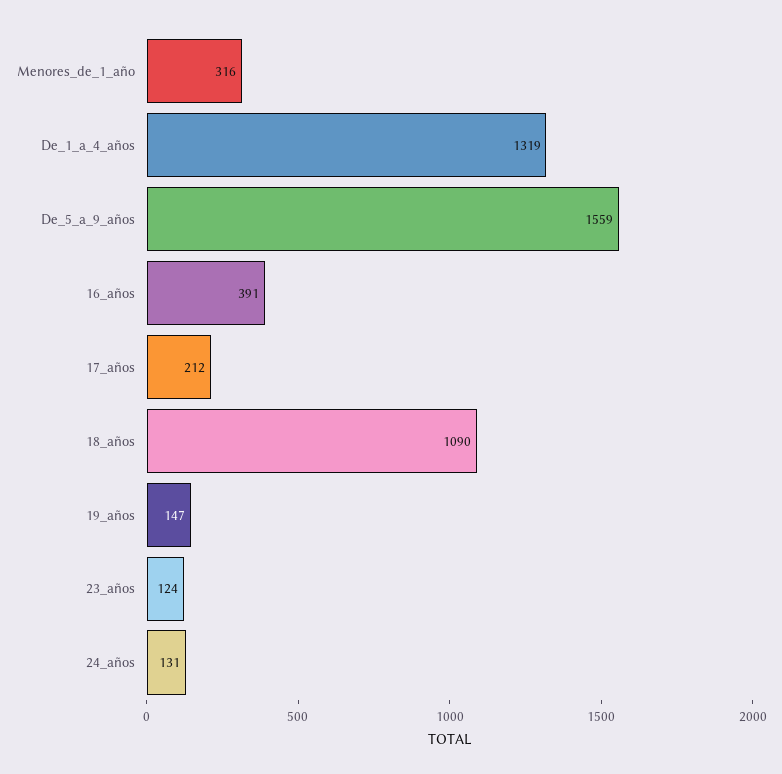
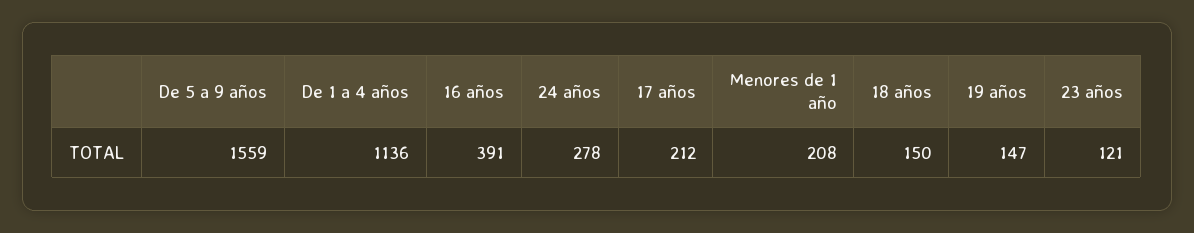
Menores_de_1_año: 316 -> 208
De_1_a_4_años: 1319 -> 1136
18_años: 1090 -> 150
23_años: 124 -> 121
24_años: 131 -> 278

